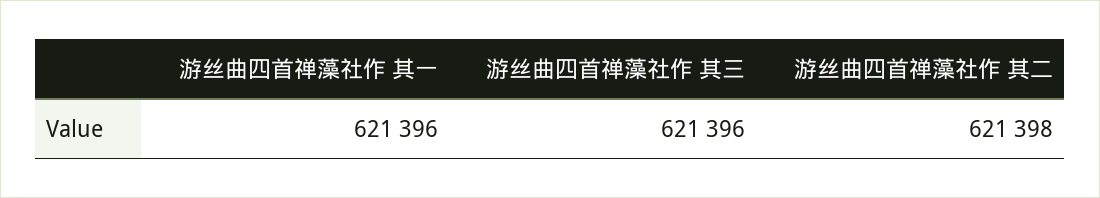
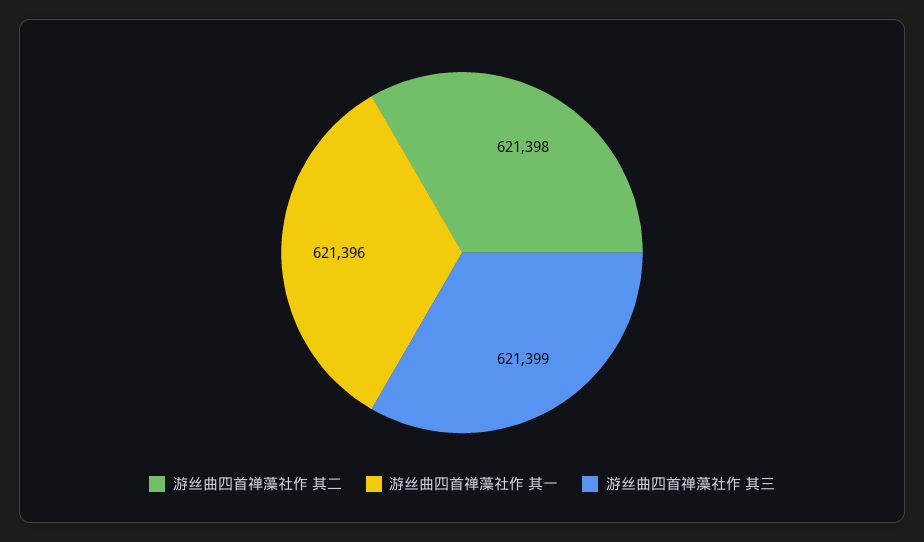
游丝曲四首禅藻社作 其三: 621396 -> 621399

